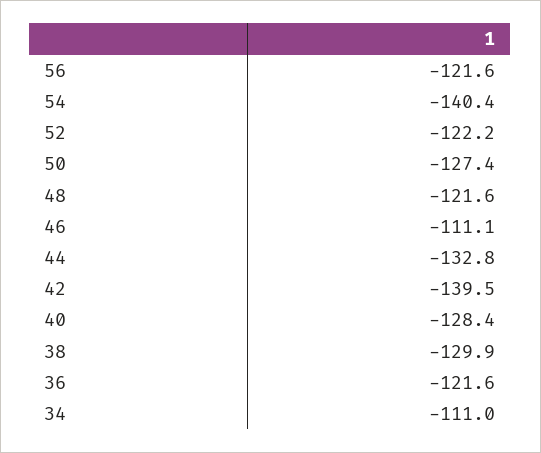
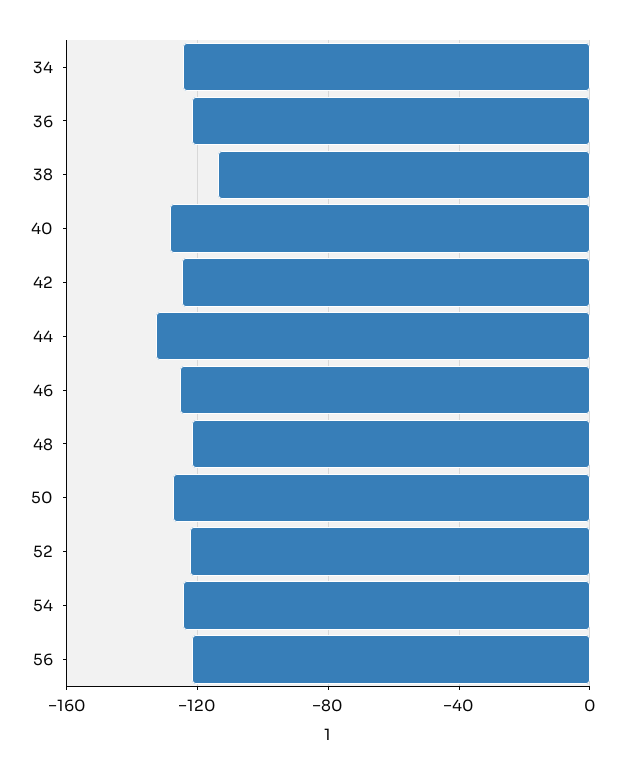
54: -140.4 -> -125
46: -111.1 -> -125
42: -139.5 -> -125
38: -129.9 -> -115
34: -111 -> -125

